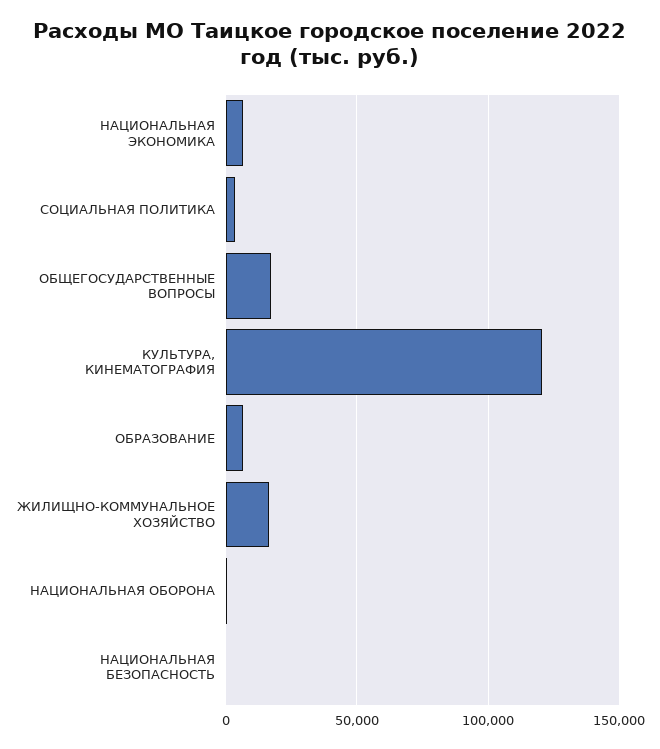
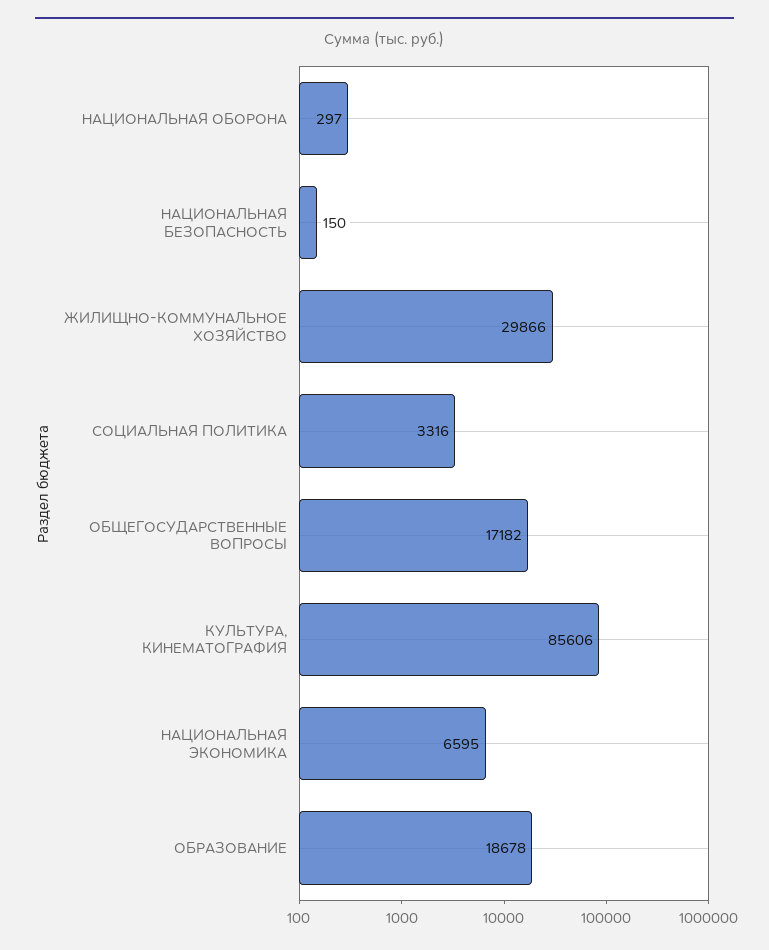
КУЛЬТУРА, КИНЕМАТОГРАФИЯ: 120000 -> 85606
ОБРАЗОВАНИЕ: 5000 -> 18678
ЖИЛИЩНО-КОММУНАЛЬНОЕ ХОЗЯЙСТВО: 15000 -> 29866

